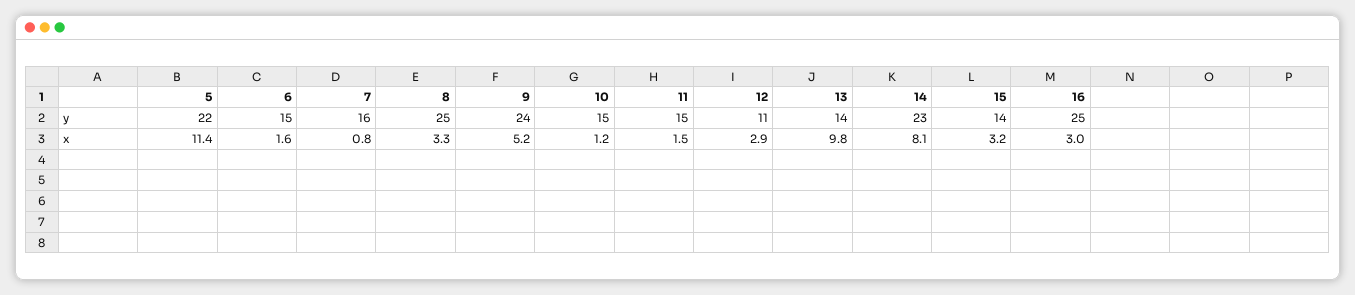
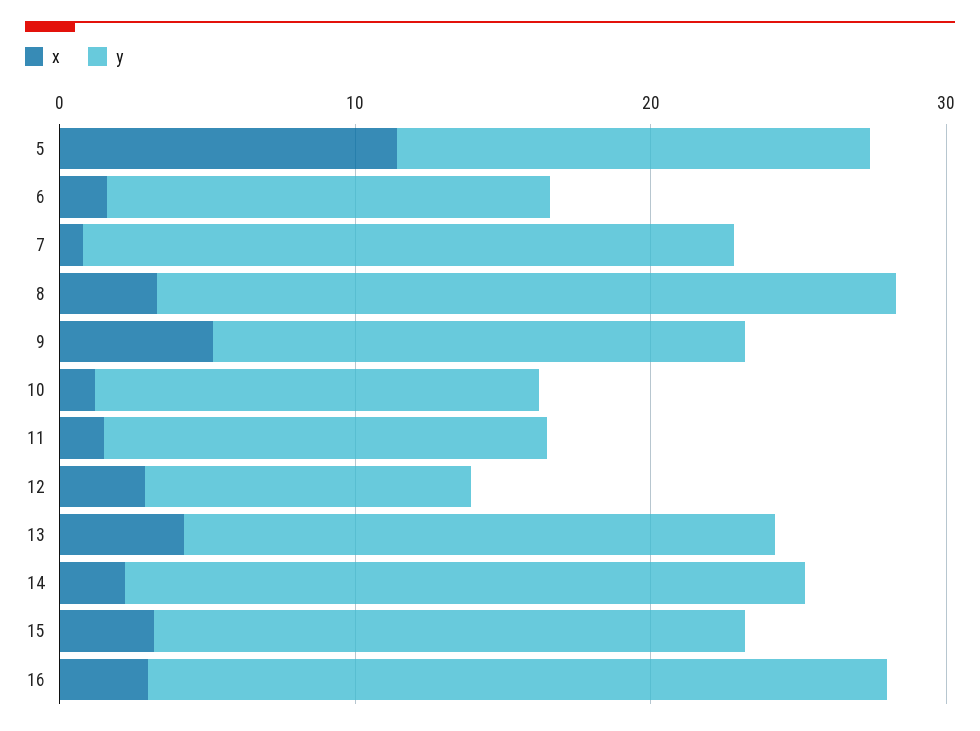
y, 5: 22 -> 16
y, 7: 16 -> 22
y, 9: 24 -> 18
y, 13: 14 -> 20
y, 15: 14 -> 20
x, 13: 9.8 -> 4
x, 14: 8.1 -> 2

